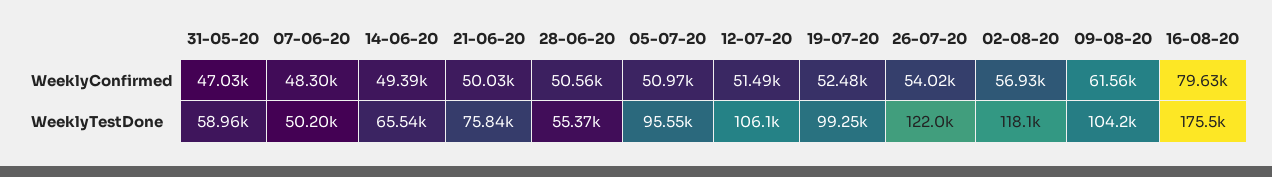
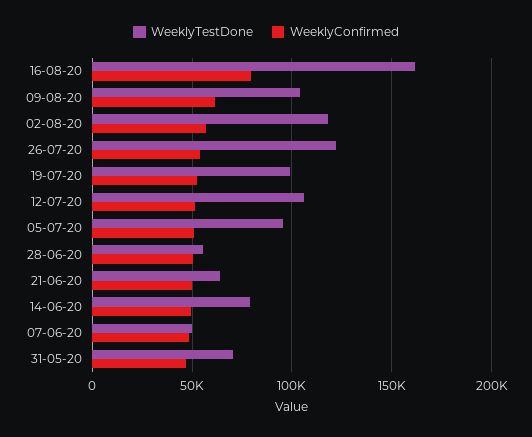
WeeklyTestDone, 31-05-20: 58960 -> 70000
WeeklyTestDone, 14-06-20: 65540 -> 80000
WeeklyTestDone, 21-06-20: 75840 -> 65000
WeeklyTestDone, 16-08-20: 175500 -> 160000

